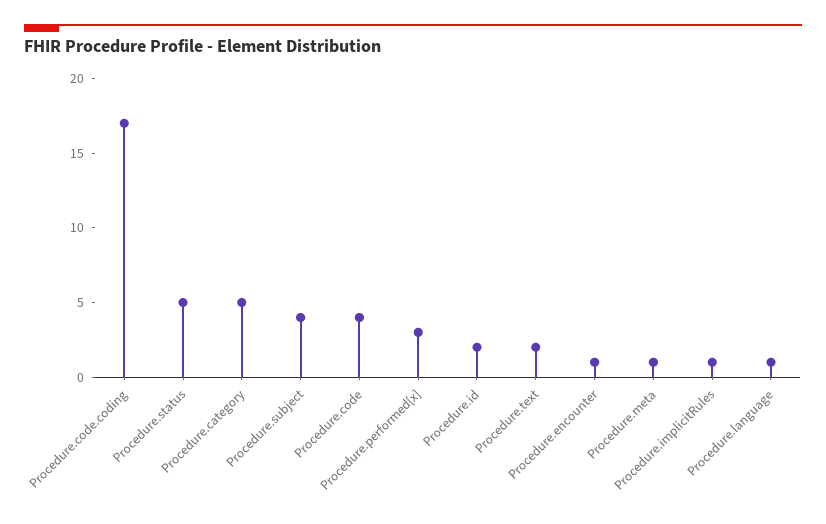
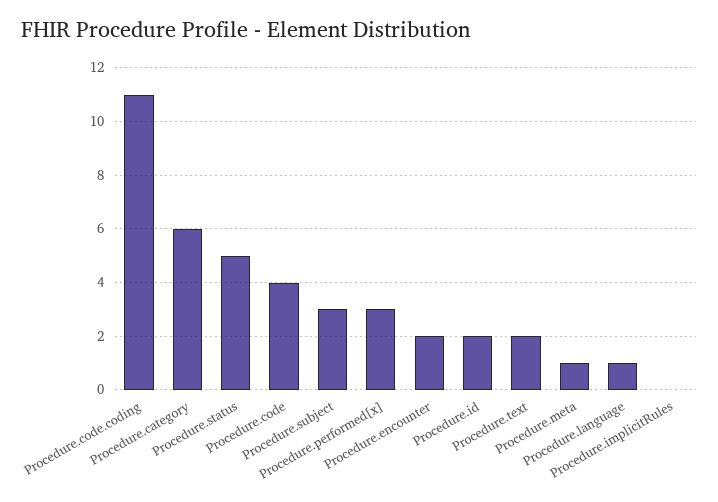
Procedure.code.coding: 17 -> 11
Procedure.category: 5 -> 6
Procedure.subject: 4 -> 3
Procedure.encounter: 1 -> 2
Procedure.implicitRules: 1 -> 0

